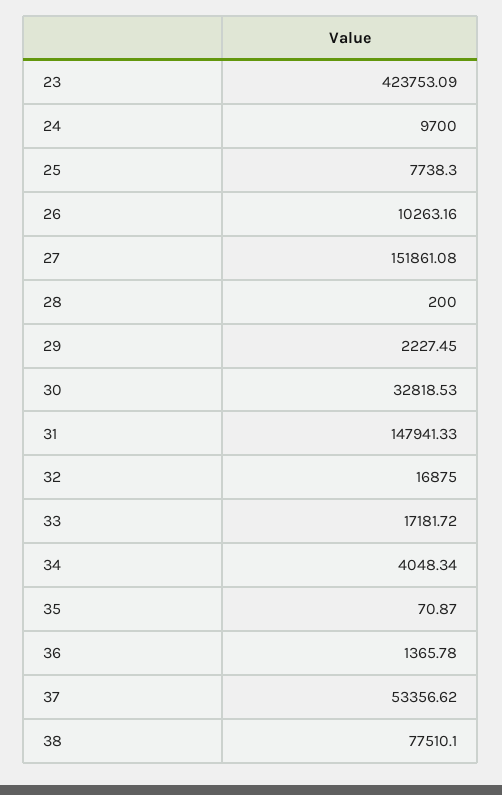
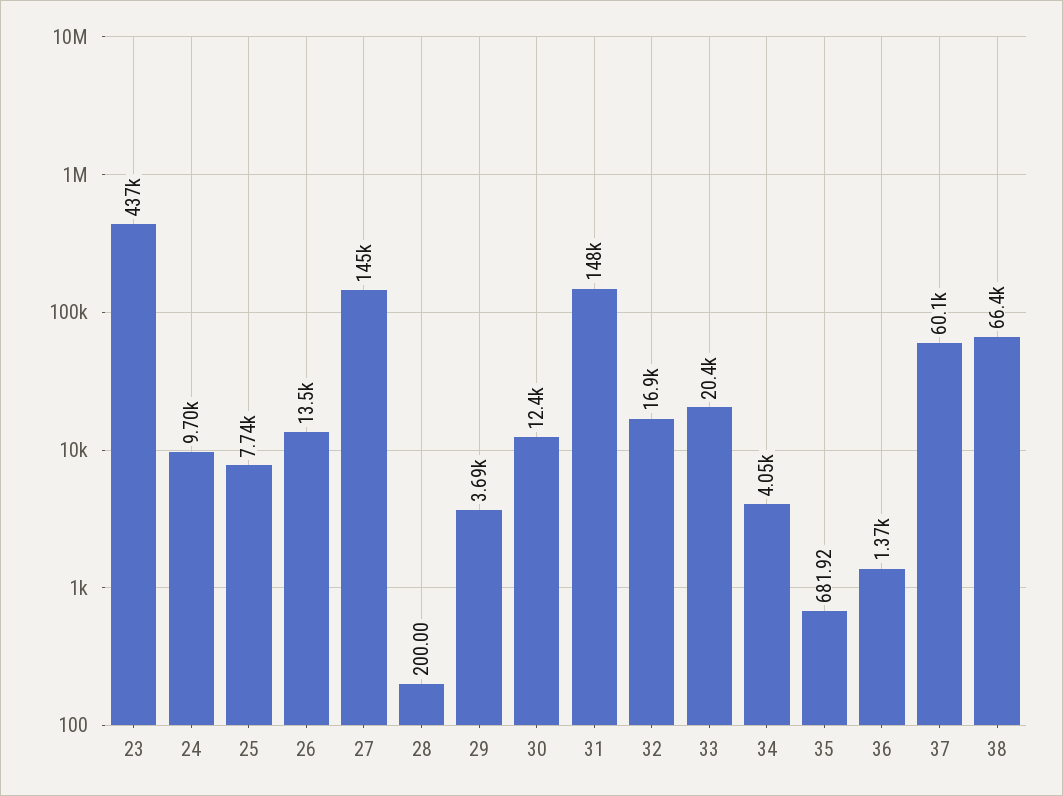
23: 423753.09 -> 437000
26: 10263.16 -> 13500
27: 151861.08 -> 145000
29: 2227.45 -> 3690
30: 32818.53 -> 12400
33: 17181.72 -> 20400
35: 70.87 -> 681.92
37: 53356.62 -> 60100
38: 77510.1 -> 66400

